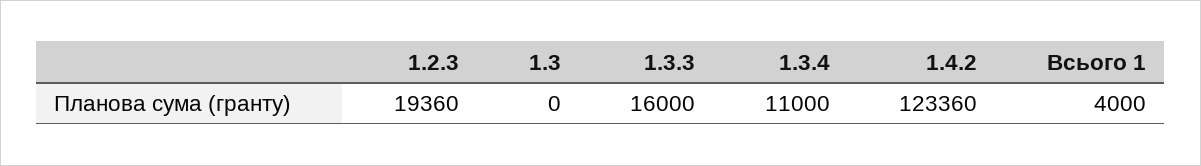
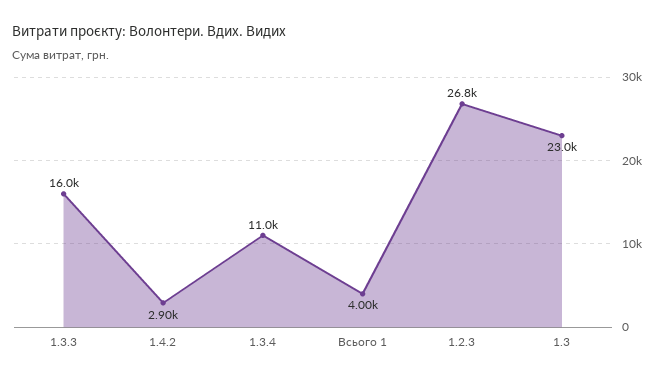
1.2.3: 19360 -> 26800
1.3: 0 -> 23000
1.4.2: 123360 -> 2900

